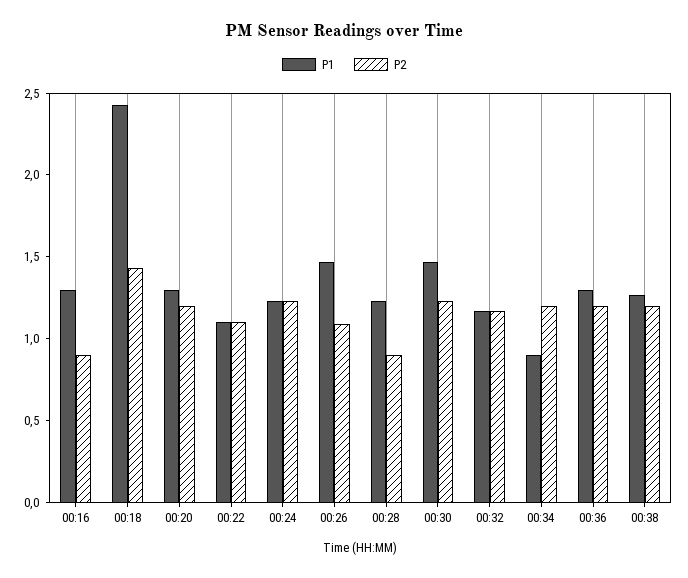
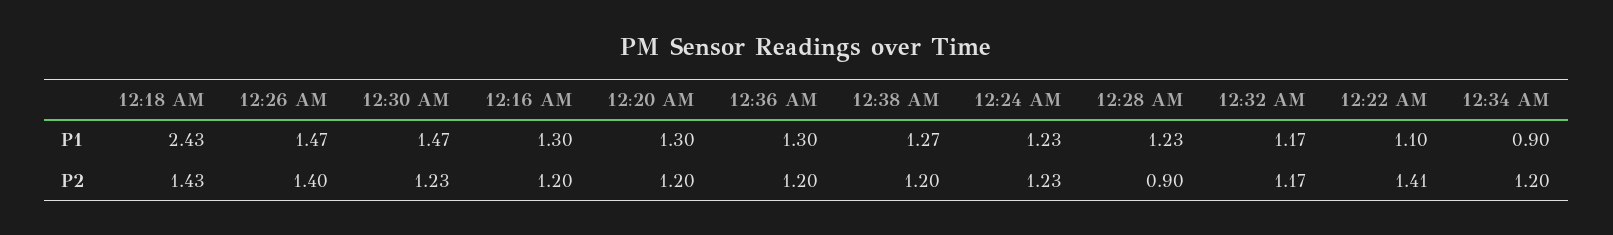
P2, 00:16: 0.9 -> 1.2
P2, 00:22: 1.1 -> 1.41
P2, 00:26: 1.1 -> 1.4

